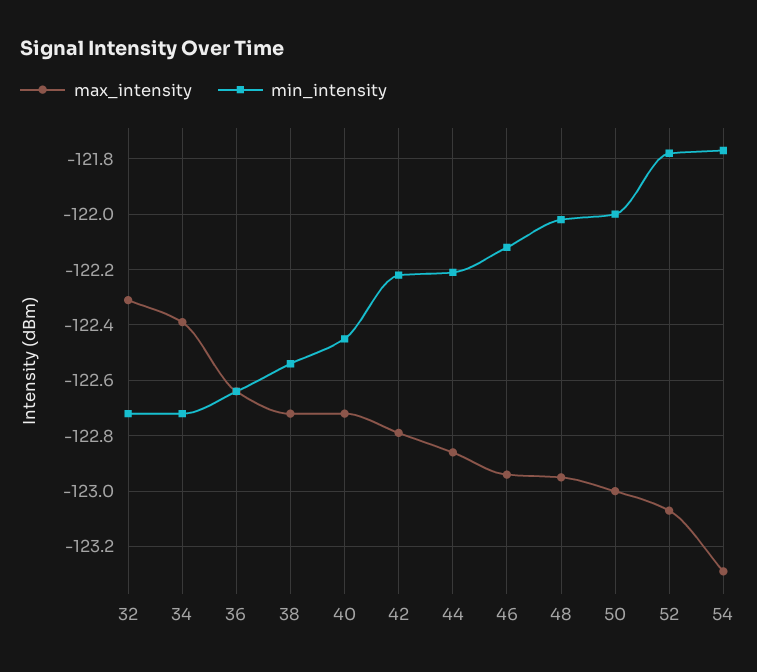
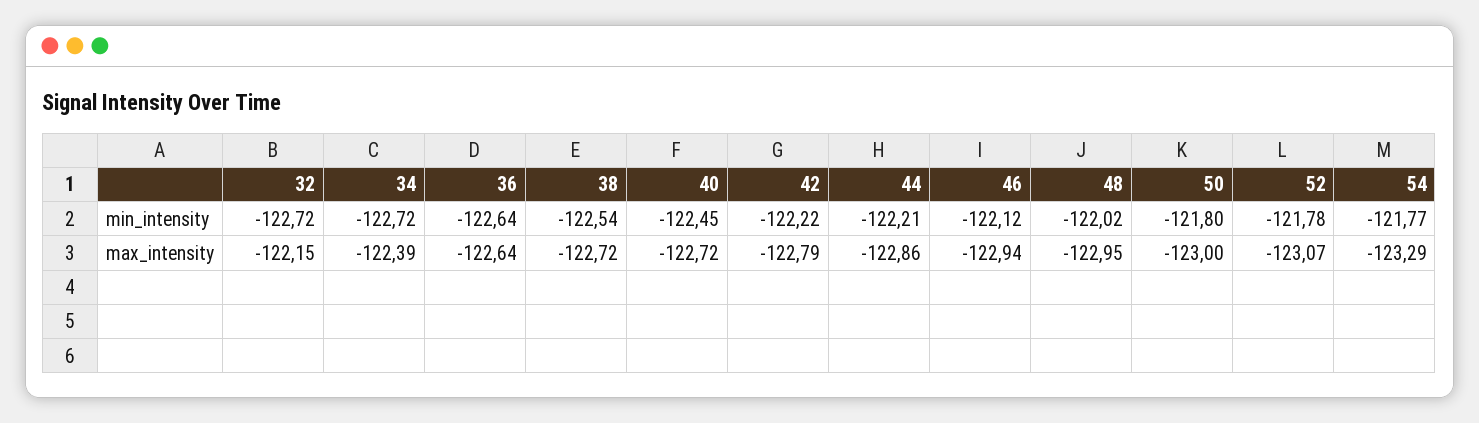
max_intensity, 32: -122.3 -> -122.15
min_intensity, 50: -122 -> -121.8

